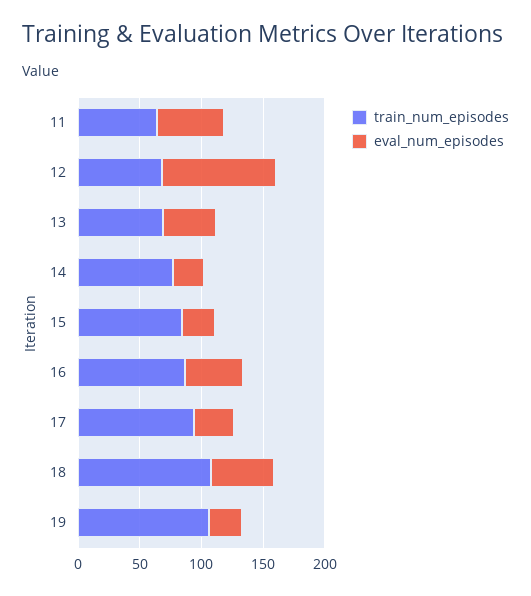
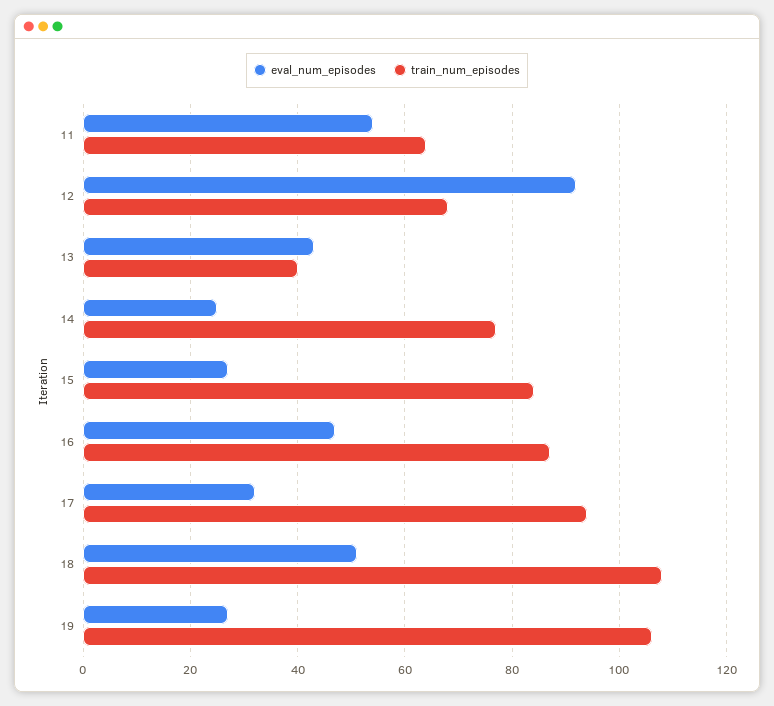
train_num_episodes, 13: 70 -> 40

